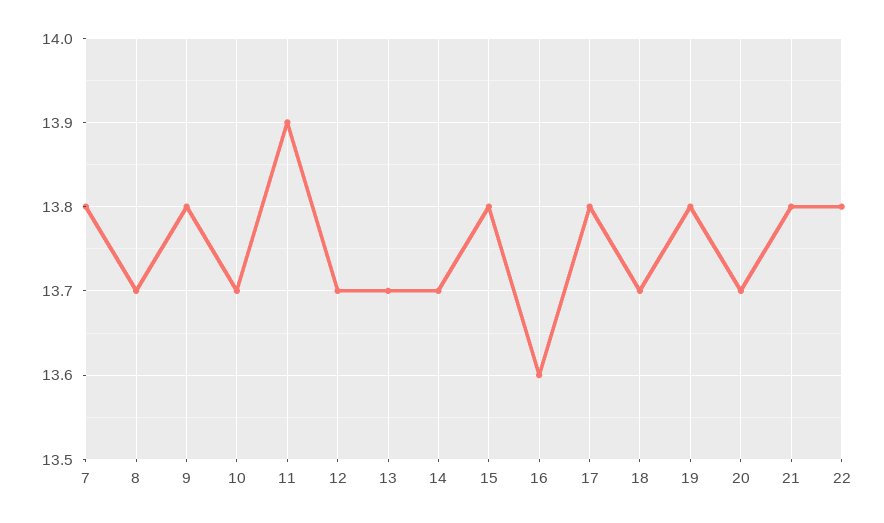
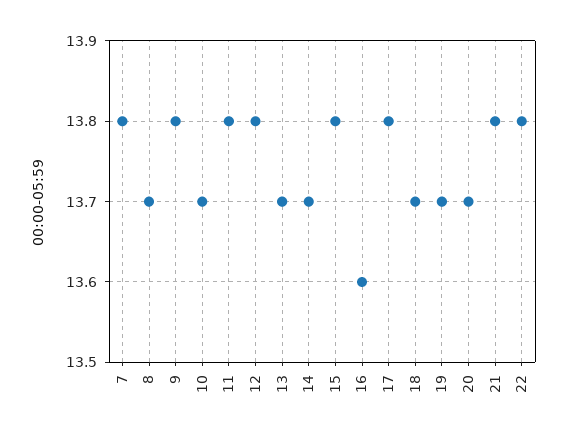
11: 13.9 -> 13.8
12: 13.7 -> 13.8
19: 13.8 -> 13.7

